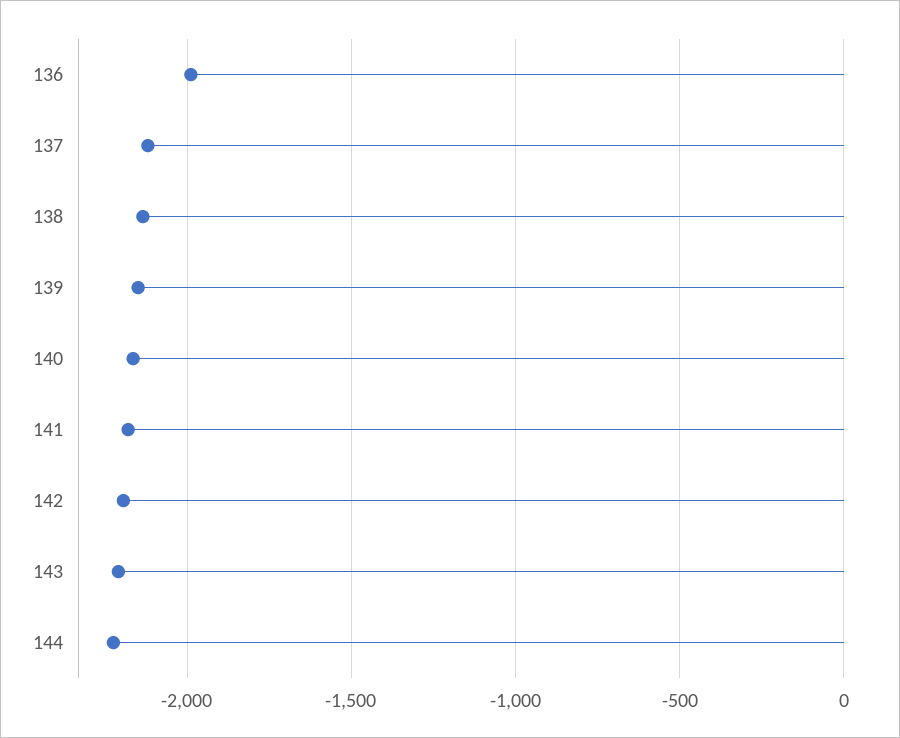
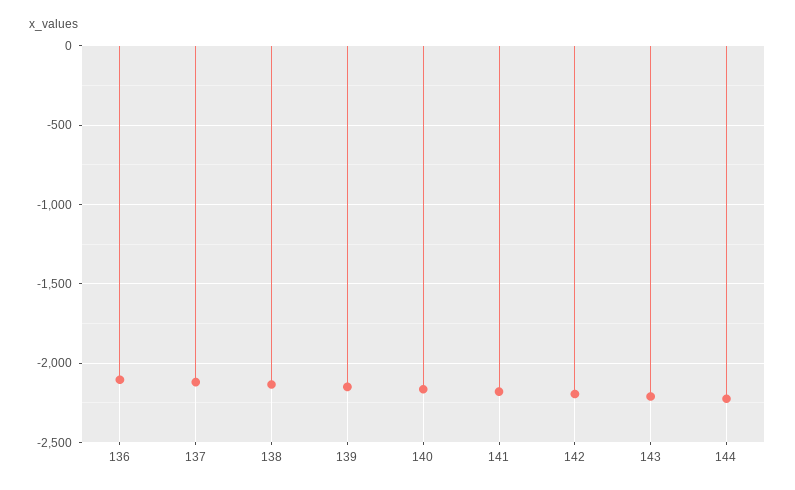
136: -2000 -> -2100

